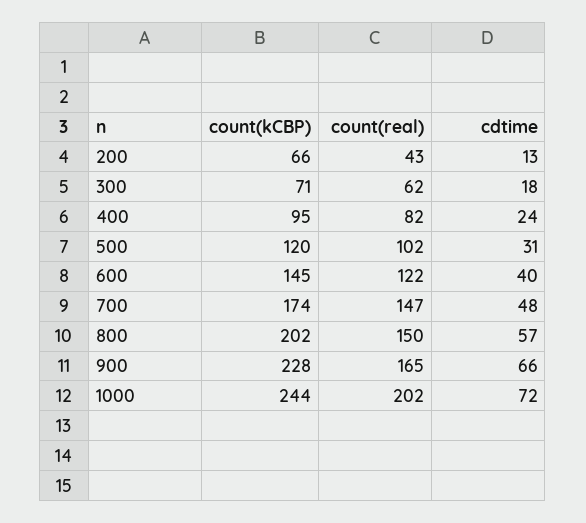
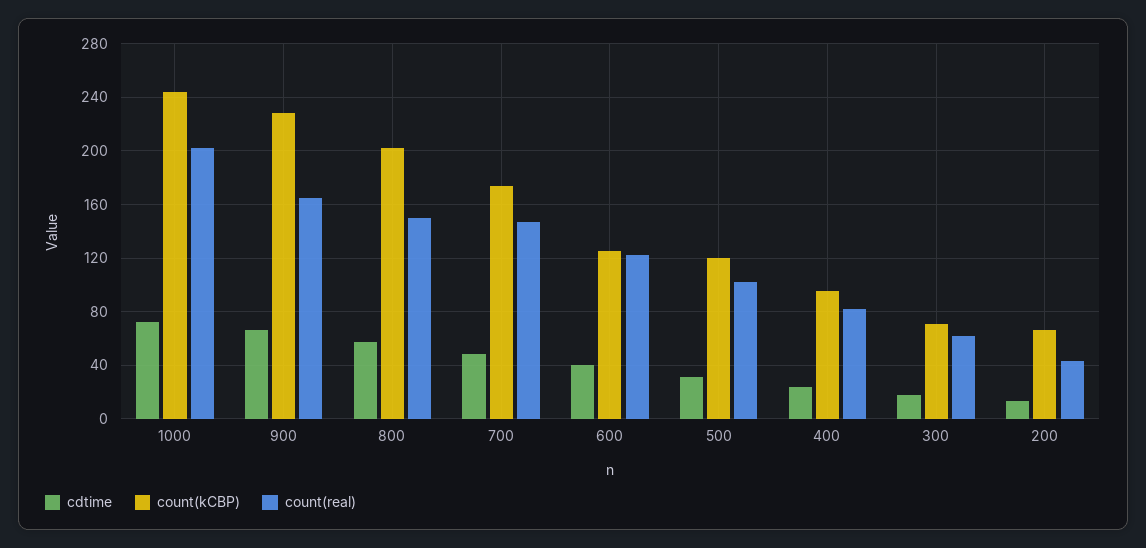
count(kCBP), 600: 145 -> 125

